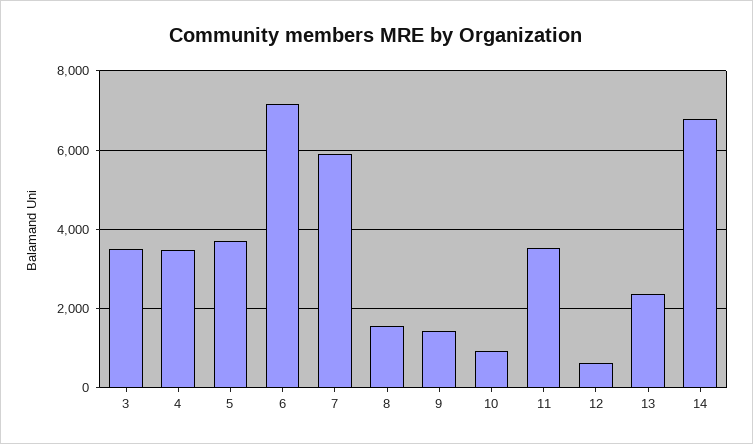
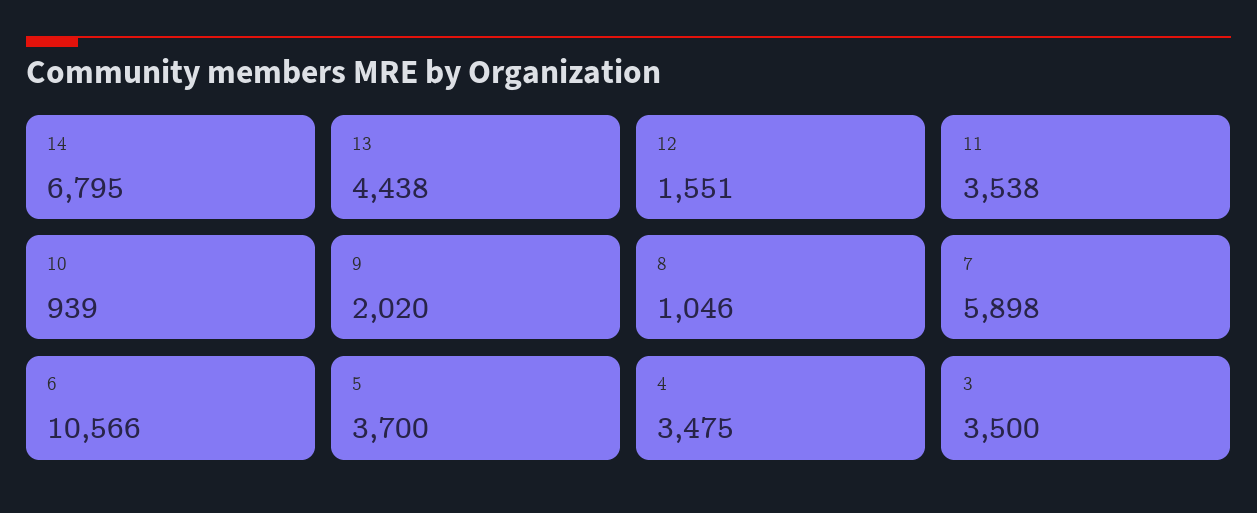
6: 7200 -> 10566
8: 1600 -> 1046
9: 1400 -> 2020
12: 600 -> 1551
13: 2400 -> 4438

